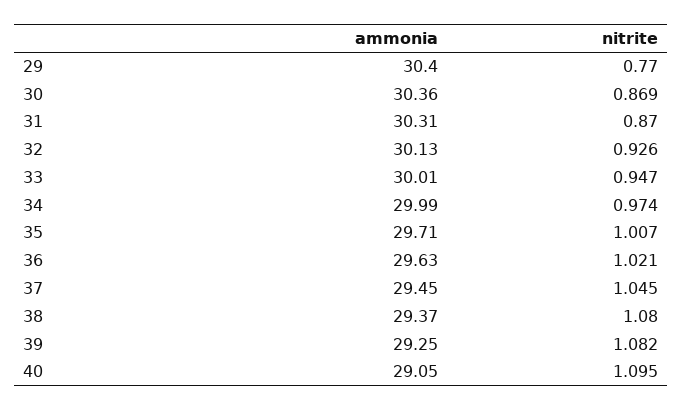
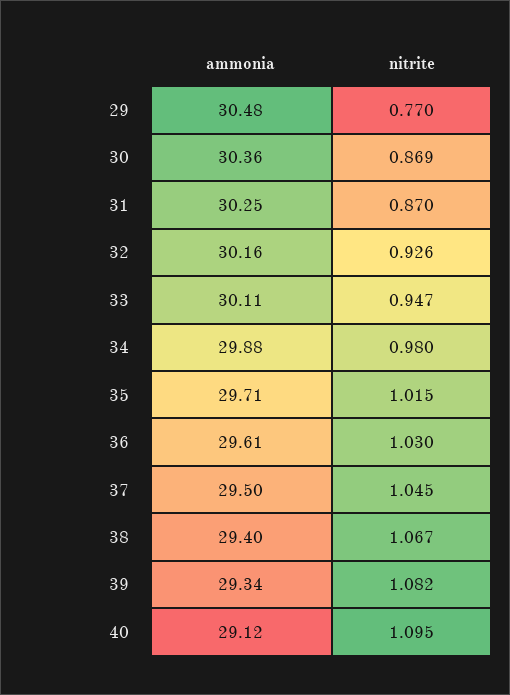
ammonia, 29: 30.4 -> 30.48
ammonia, 31: 30.31 -> 30.25
ammonia, 32: 30.13 -> 30.16
ammonia, 33: 30.01 -> 30.11
ammonia, 34: 29.99 -> 29.88
nitrite, 34: 0.974 -> 0.98
nitrite, 35: 1.007 -> 1.015
ammonia, 36: 29.63 -> 29.61
nitrite, 36: 1.021 -> 1.03
ammonia, 37: 29.45 -> 29.5
ammonia, 38: 29.37 -> 29.4
nitrite, 38: 1.08 -> 1.067
ammonia, 39: 29.25 -> 29.34
ammonia, 40: 29.05 -> 29.12

